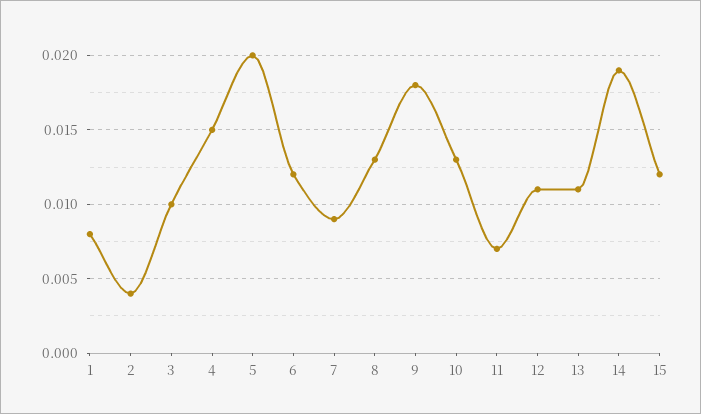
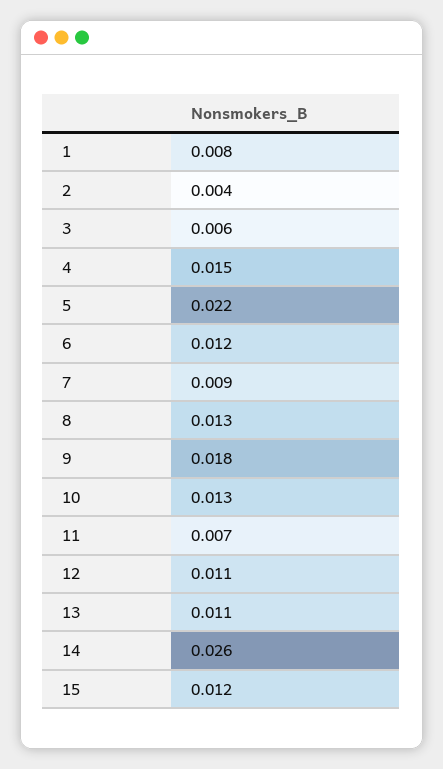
3: 0.01 -> 0.006
5: 0.02 -> 0.022
14: 0.019 -> 0.026

